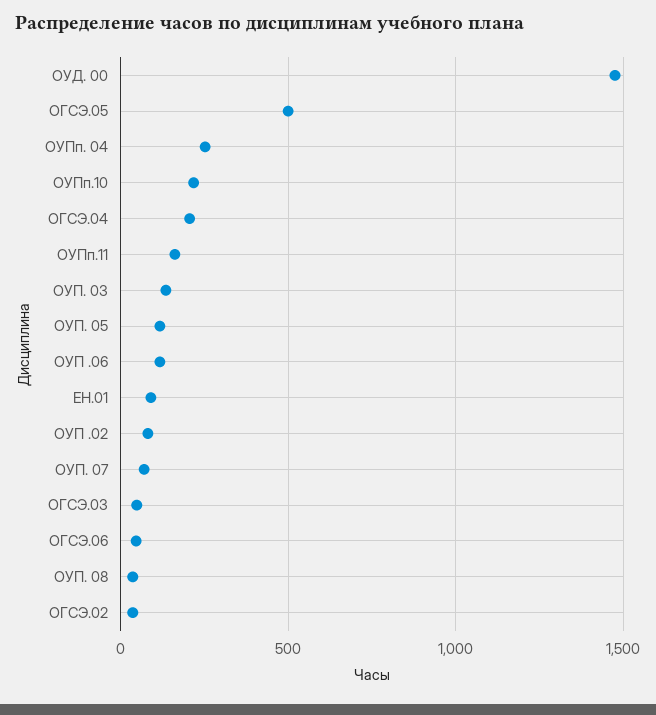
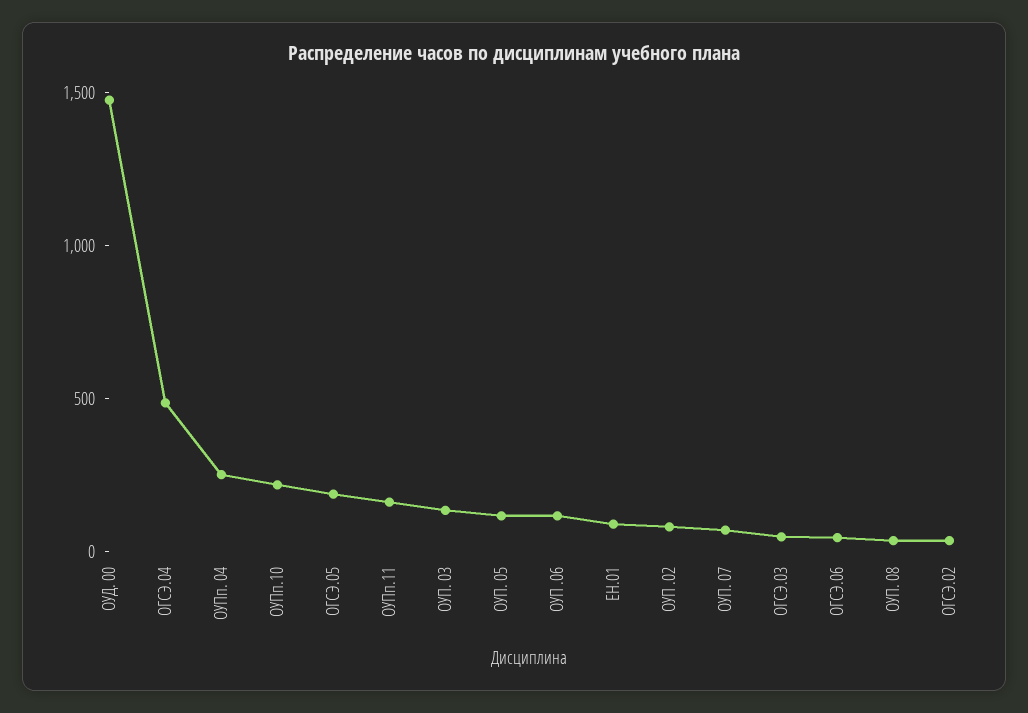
ОГСЭ.05: 500 -> 200
ОГСЭ.04: 200 -> 500

